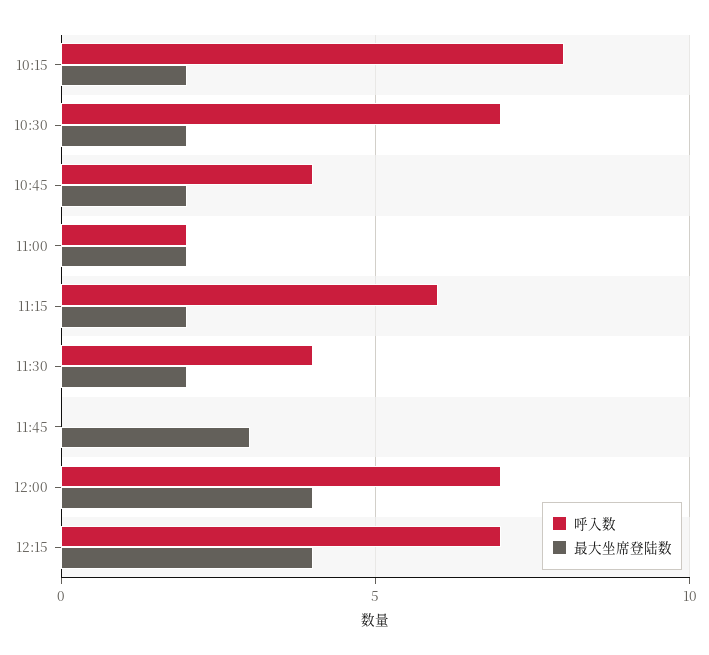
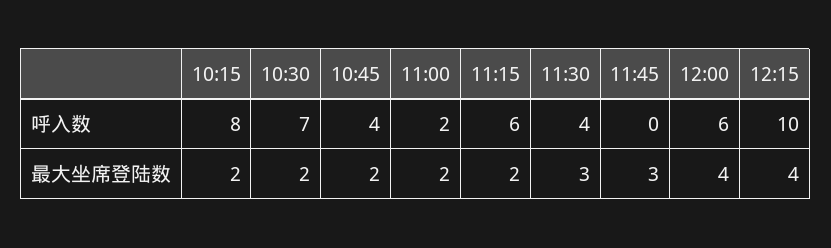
最大坐席登陆数, 11:30: 2 -> 3
呼入数, 12:00: 7 -> 6
呼入数, 12:15: 7 -> 10

